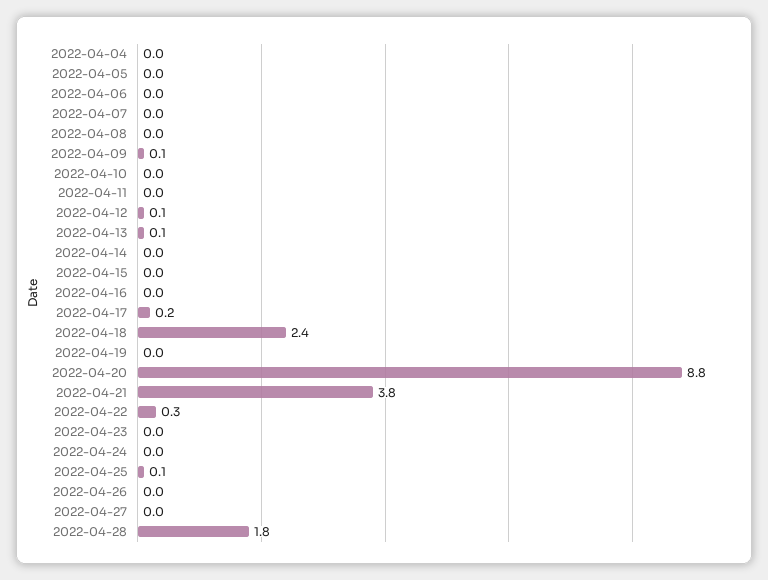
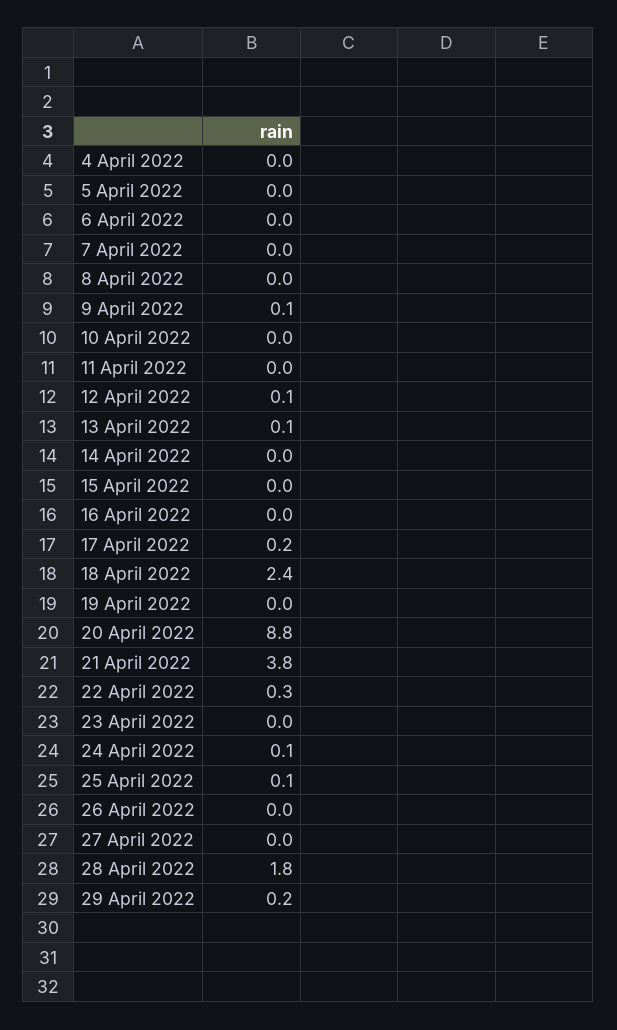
2022-04-24: 0 -> 0.1
29 April 2022: none -> 0.2

